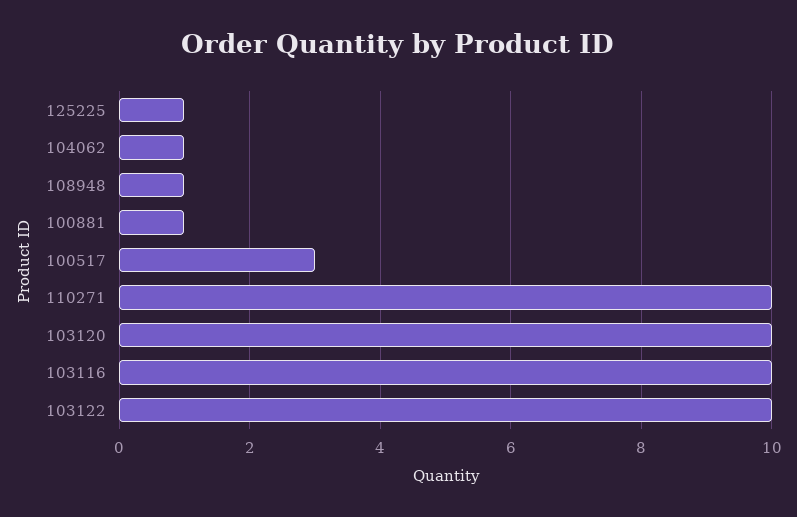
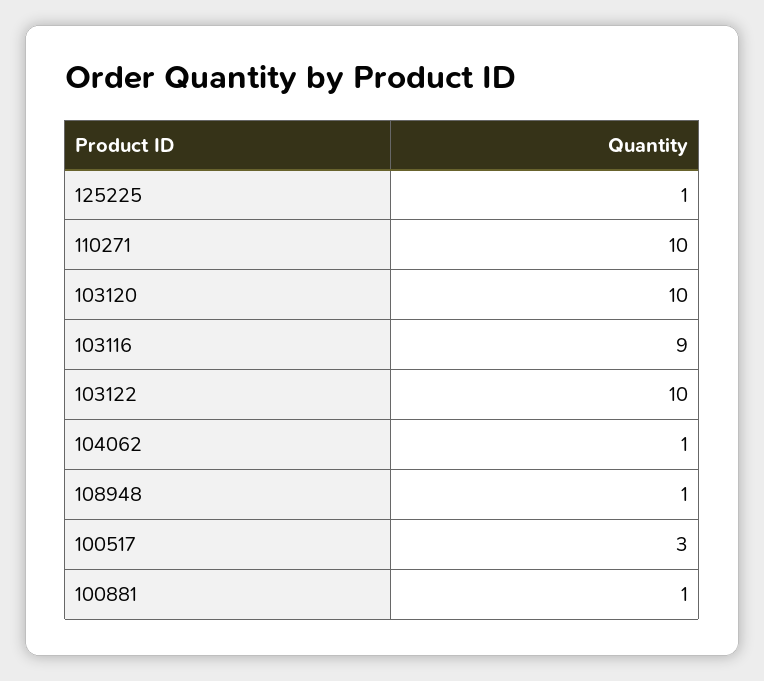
103116: 10 -> 9

